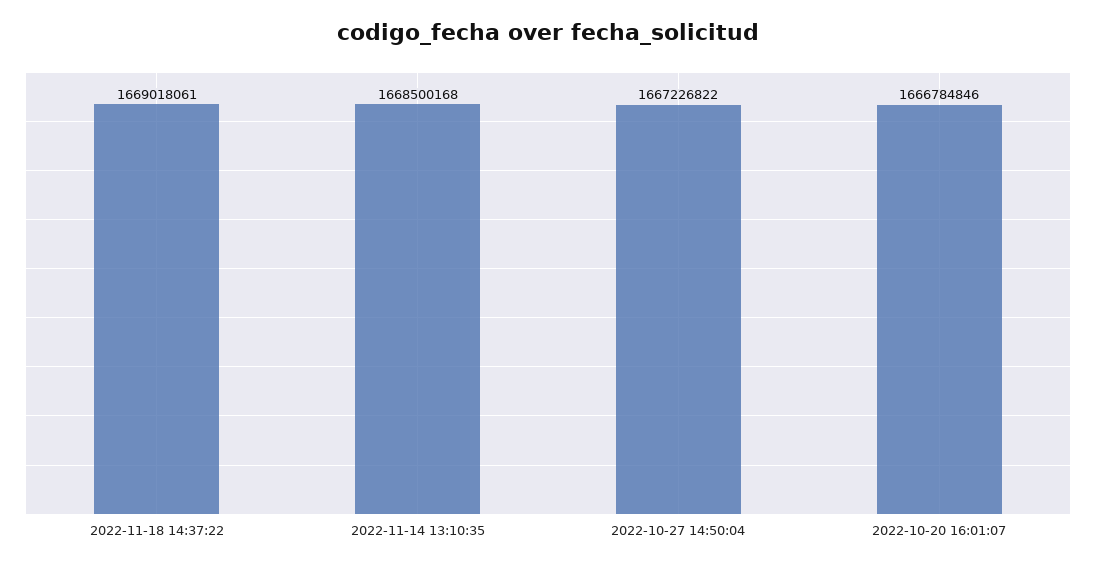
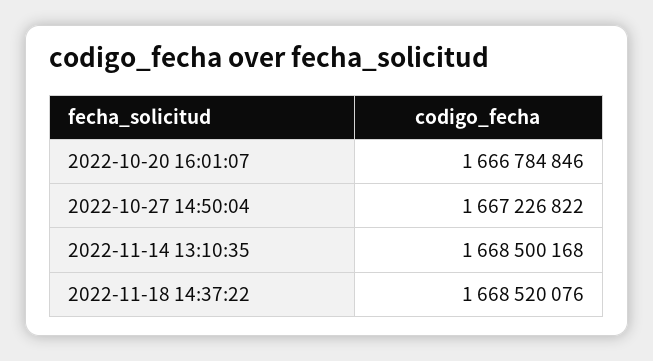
2022-11-18 14:37:22: 1669018061 -> 1668520076

